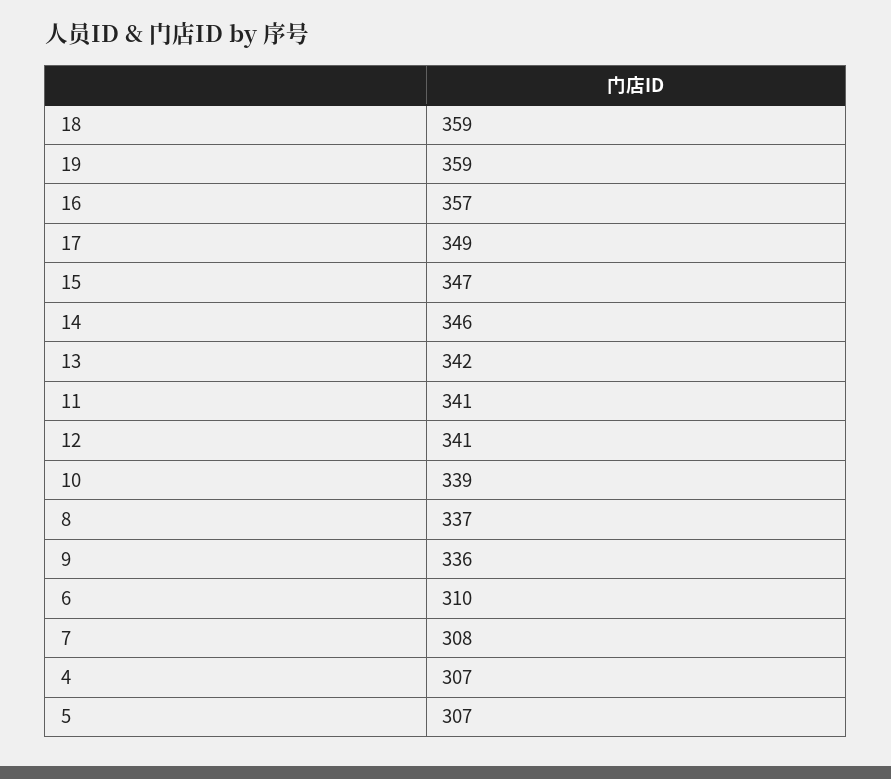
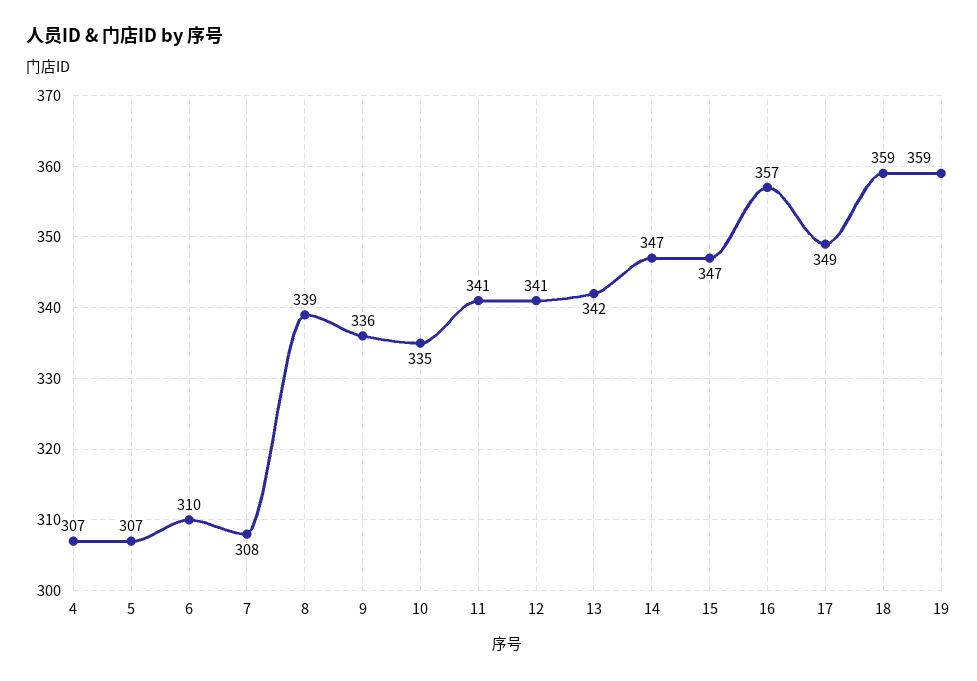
14: 346 -> 347
10: 339 -> 335
8: 337 -> 339

